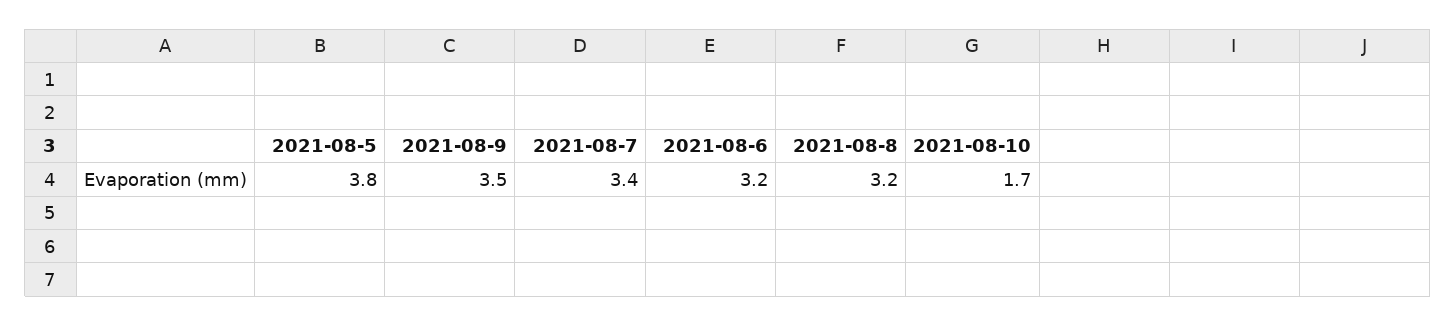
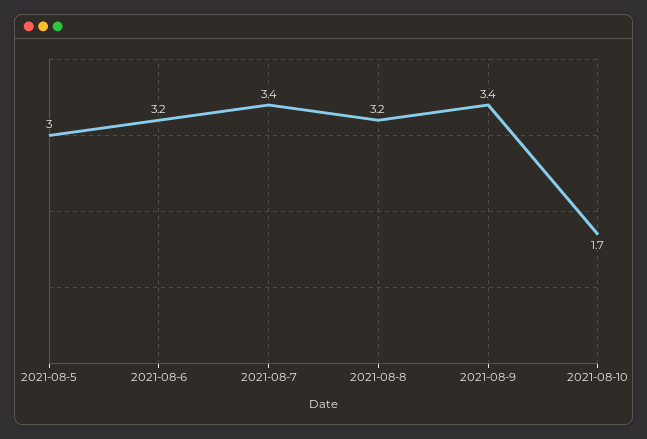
2021-08-5: 3.8 -> 3
2021-08-9: 3.5 -> 3.4

